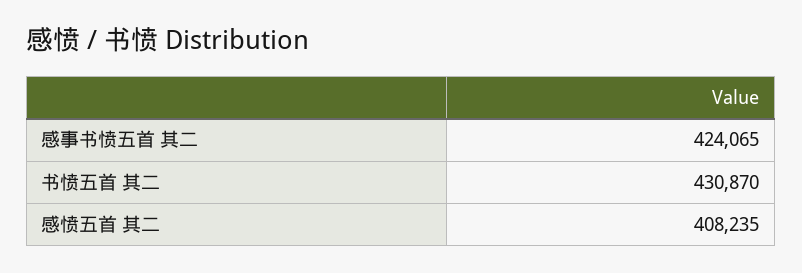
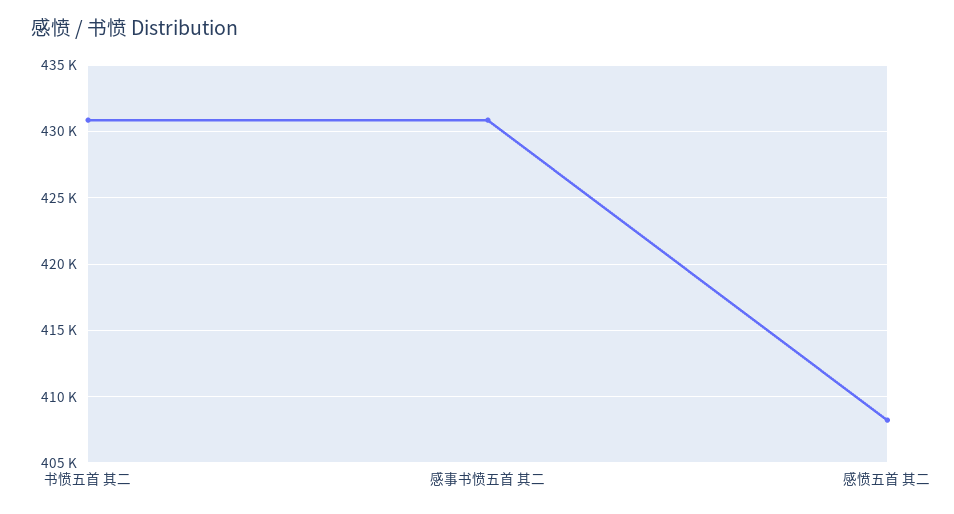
感事书愤五首 其二: 424065 -> 431000

